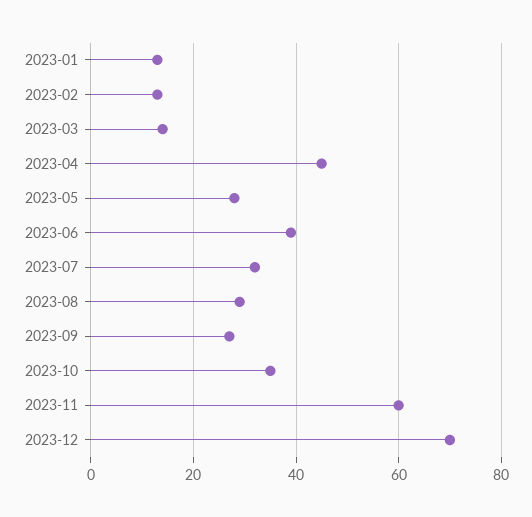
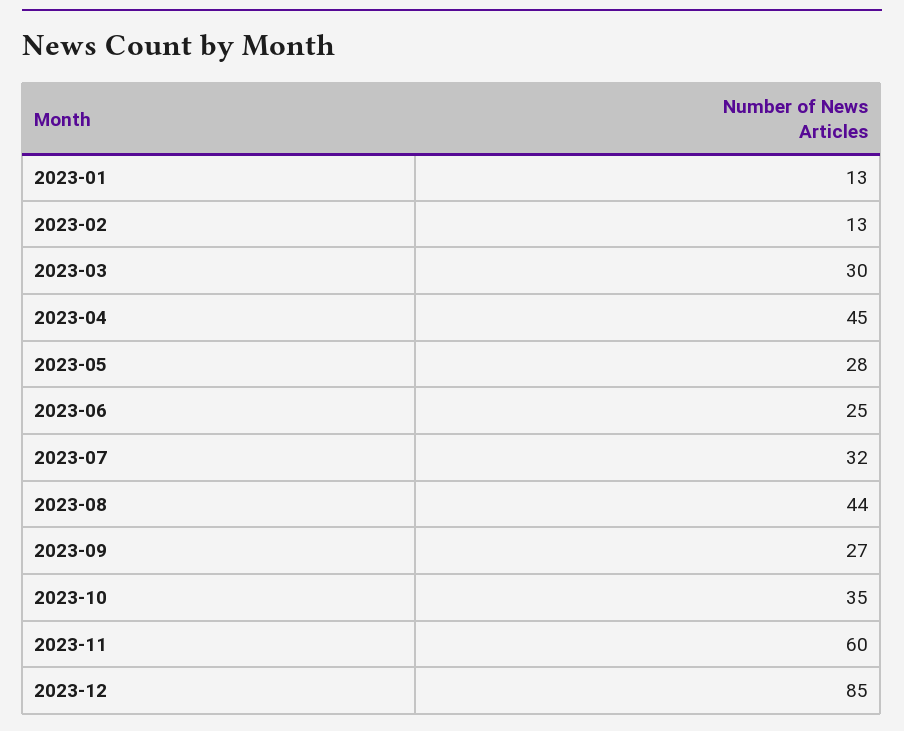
2023-03: 15 -> 30
2023-06: 40 -> 25
2023-08: 30 -> 44
2023-12: 70 -> 85

